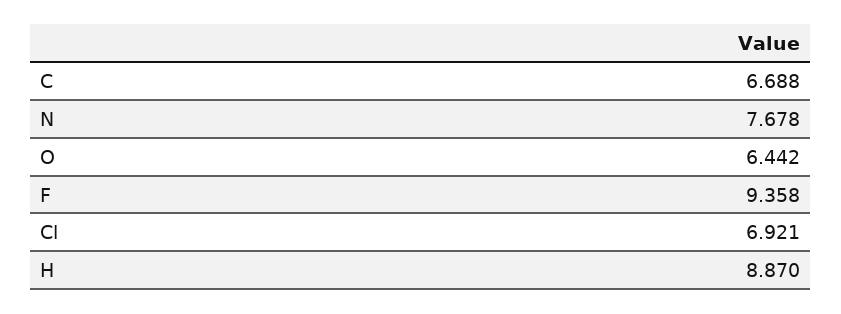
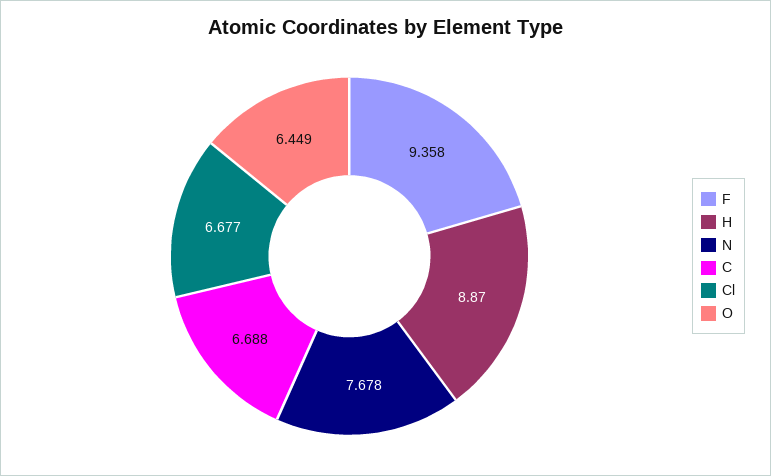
O: 6.442 -> 6.449
Cl: 6.921 -> 6.677

